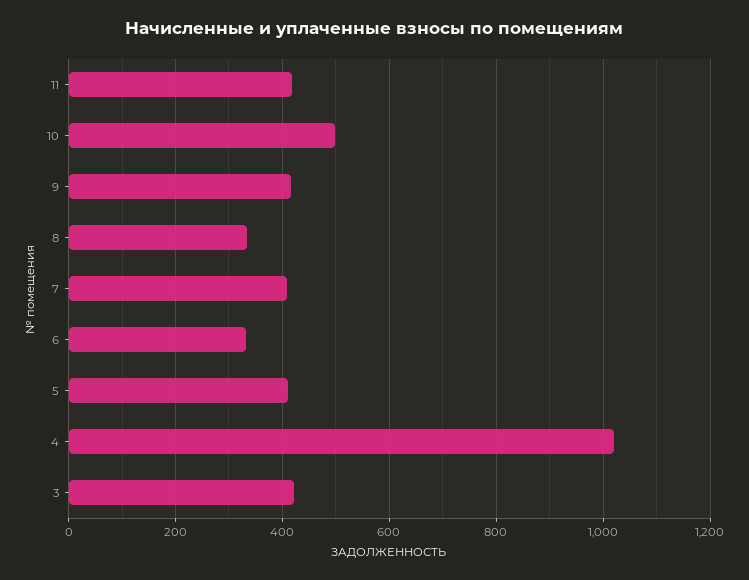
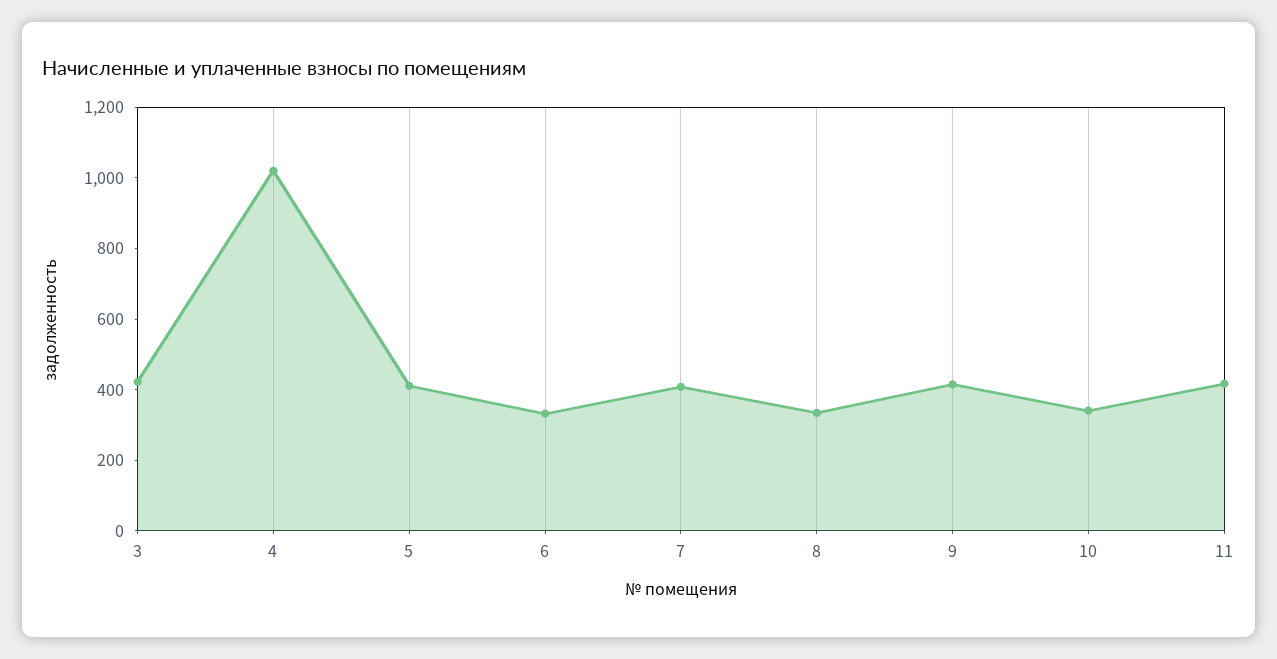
10: 500 -> 350

